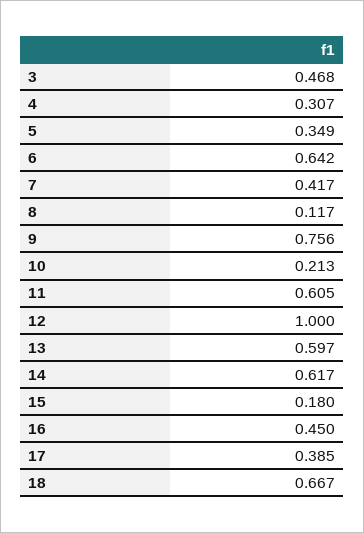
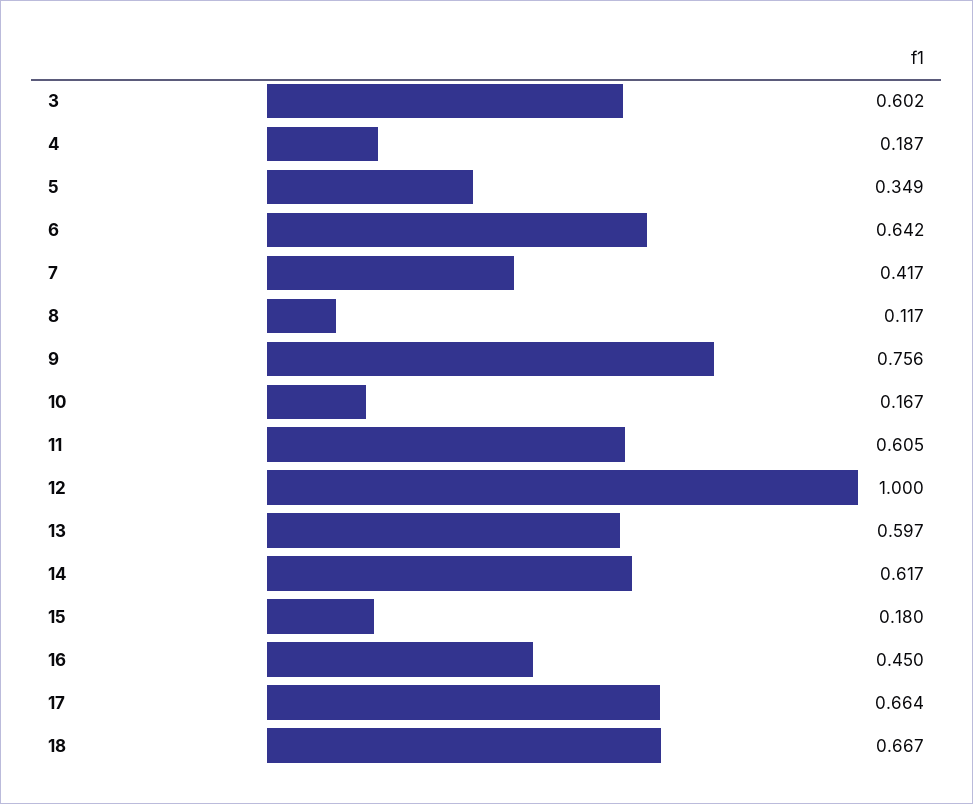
3: 0.468 -> 0.602
4: 0.307 -> 0.187
10: 0.213 -> 0.167
17: 0.385 -> 0.664

